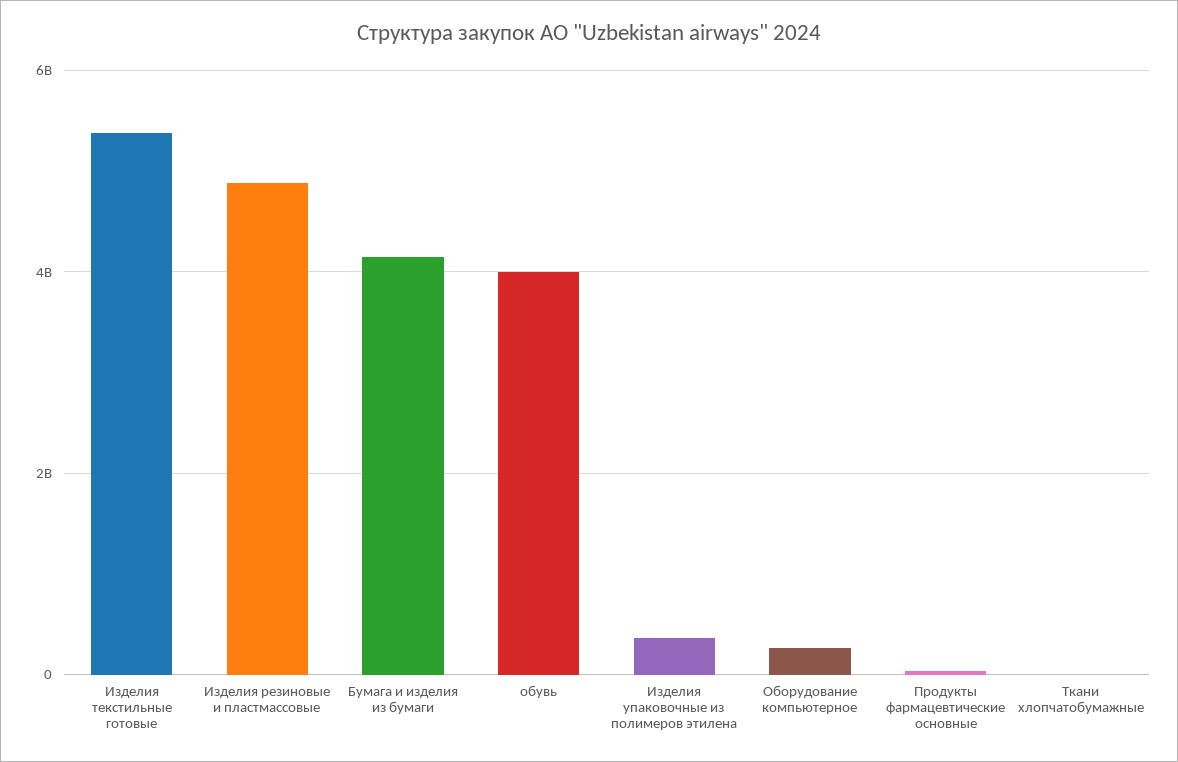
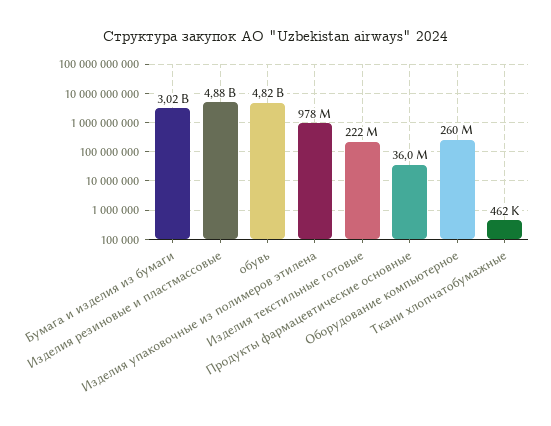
Изделия текстильные готовые: 5400000000 -> 222000000
Бумага и изделия из бумаги: 4200000000 -> 3020000000
обувь: 4000000000 -> 4820000000
Изделия упаковочные из полимеров этилена: 400000000 -> 978000000

